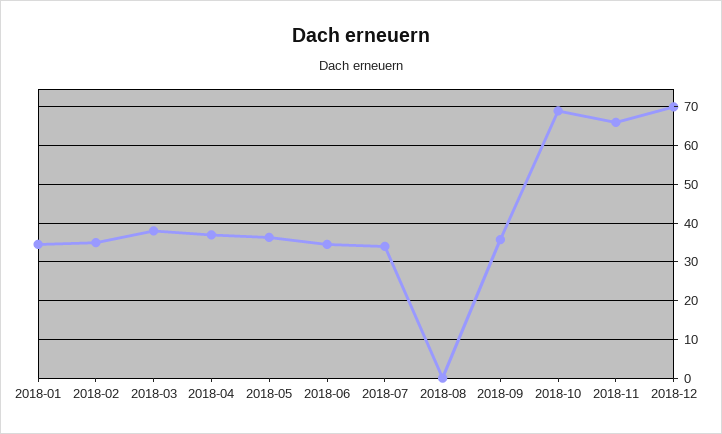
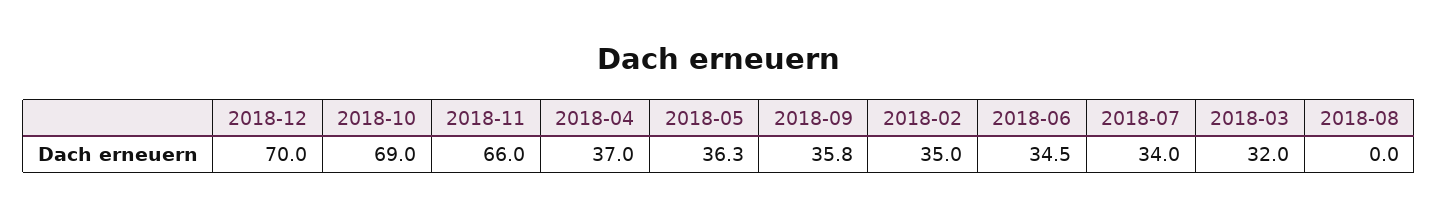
2018-01: 34 -> none
2018-03: 38 -> 32

